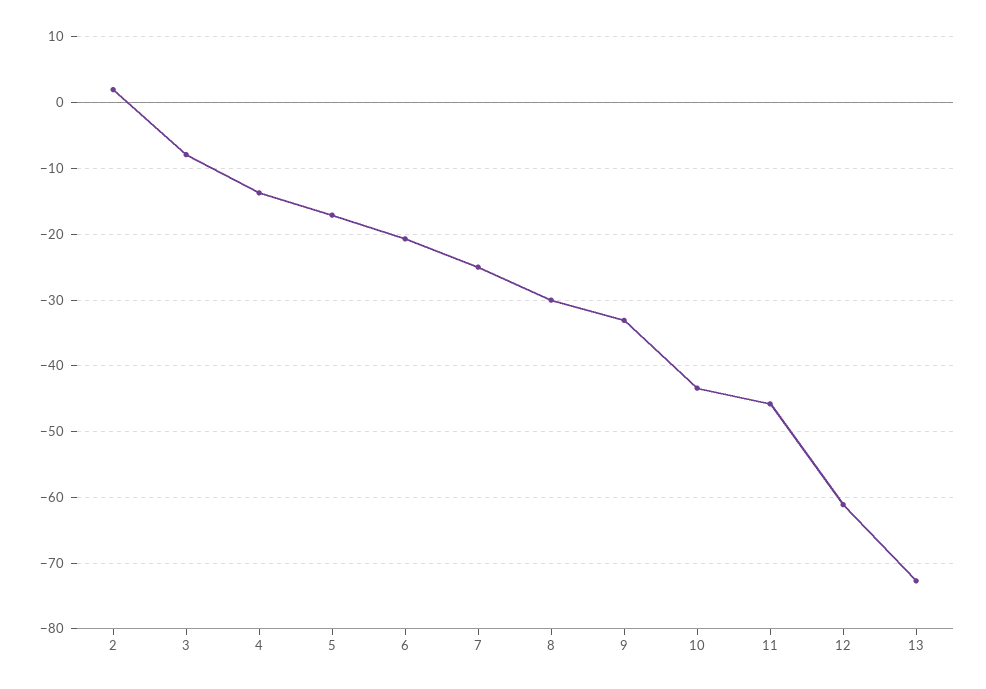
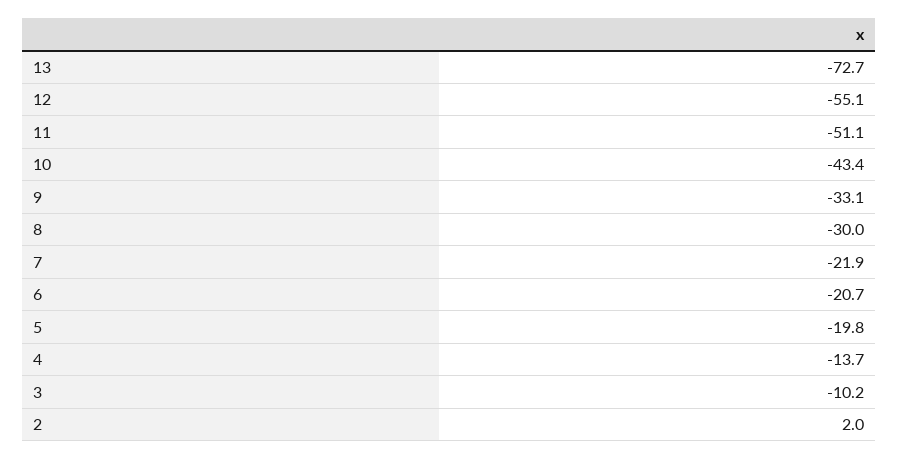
3: -8 -> -10.2
5: -17 -> -19.8
7: -25 -> -21.9
11: -46 -> -51.1
12: -61 -> -55.1

